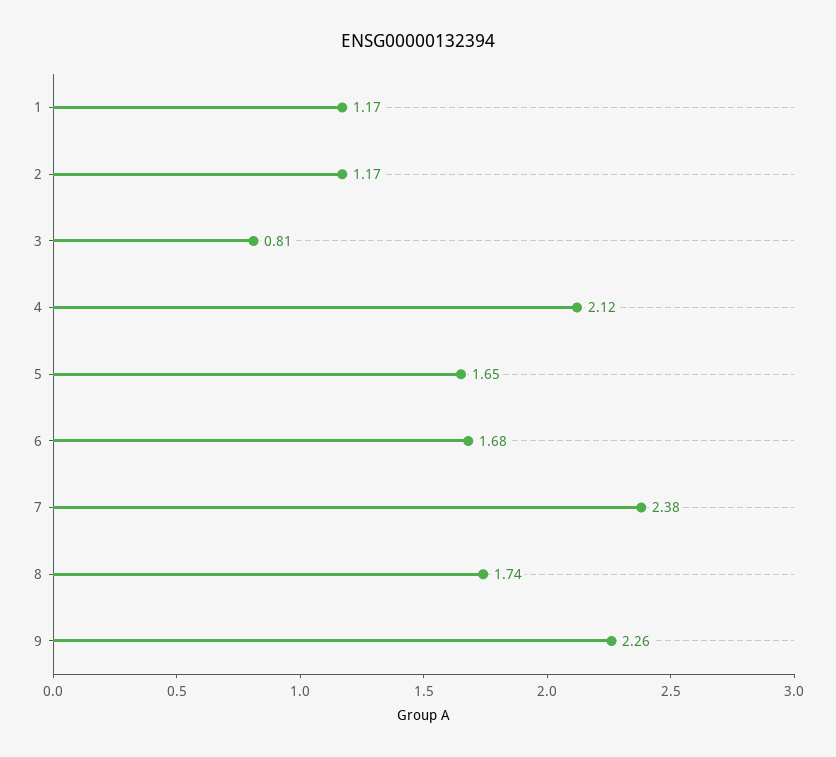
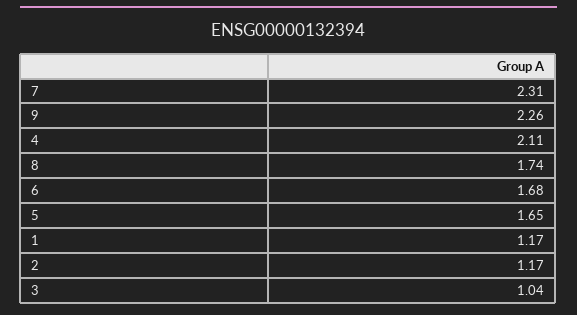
3: 0.81 -> 1.04
4: 2.12 -> 2.11
7: 2.38 -> 2.31

